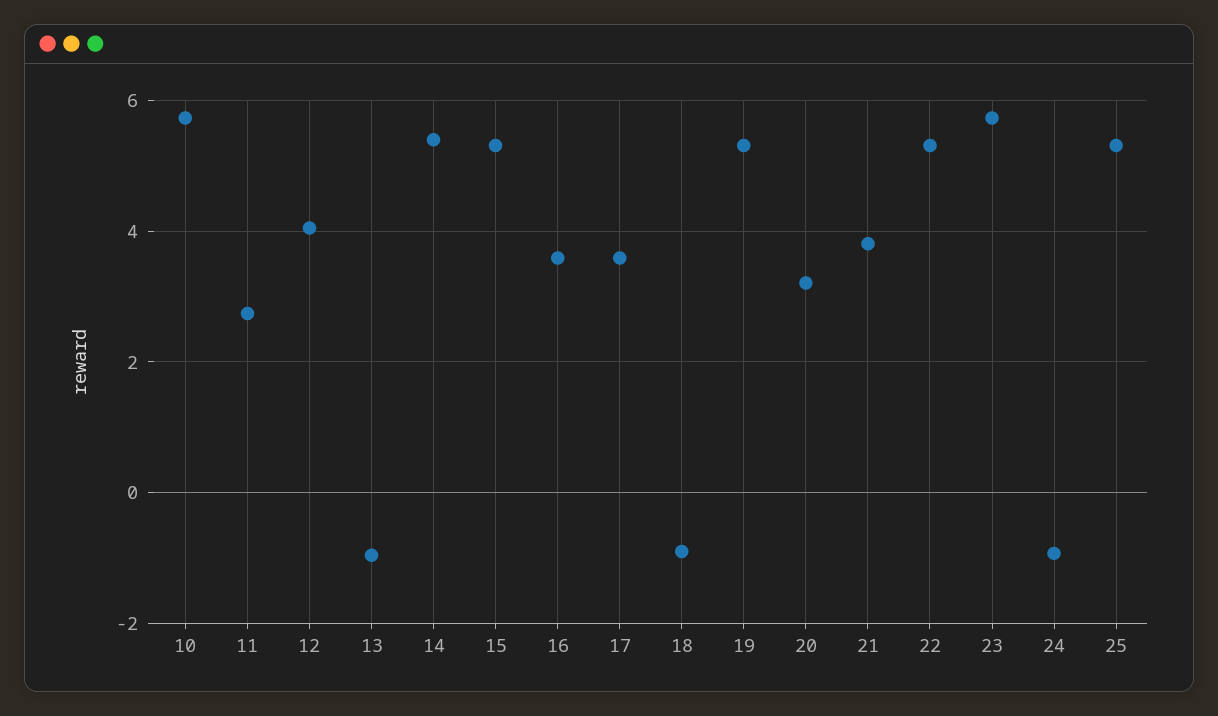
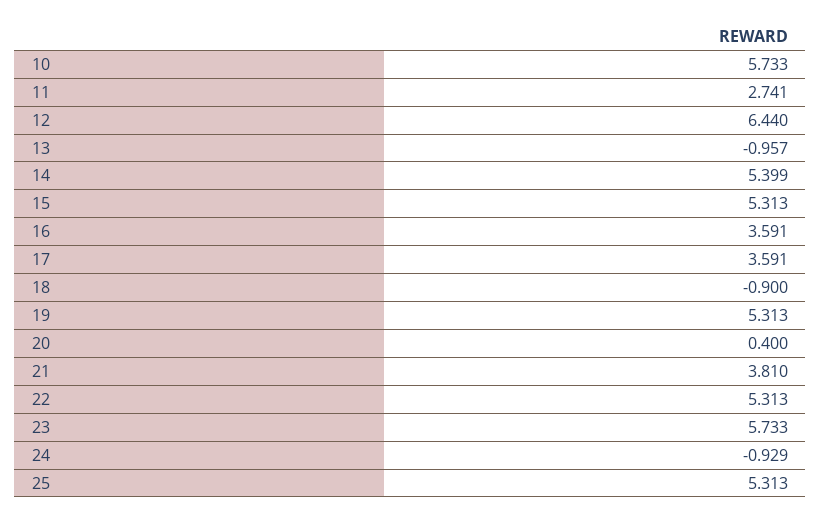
12: 4 -> 6.44
20: 3.2 -> 0.4

